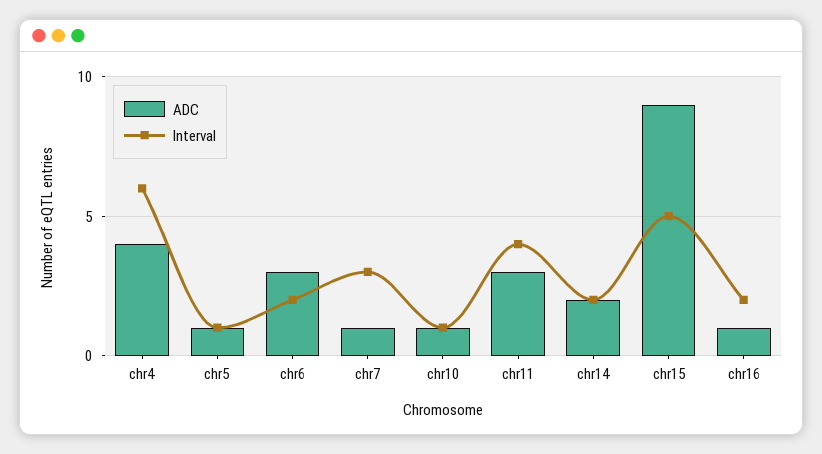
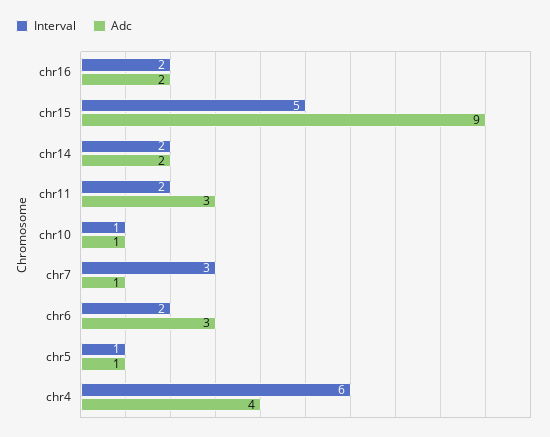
Interval, chr11: 4 -> 2
ADC, chr16: 1 -> 2

